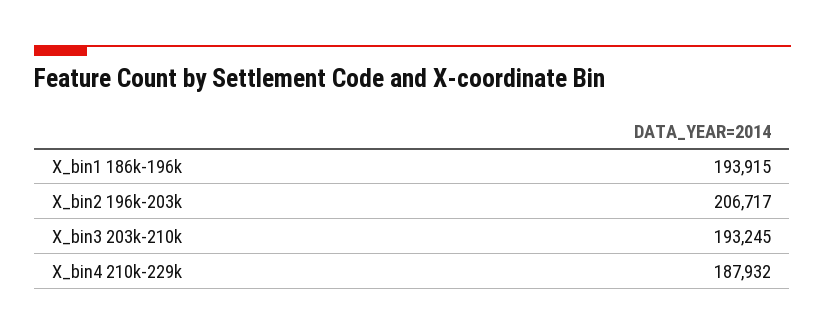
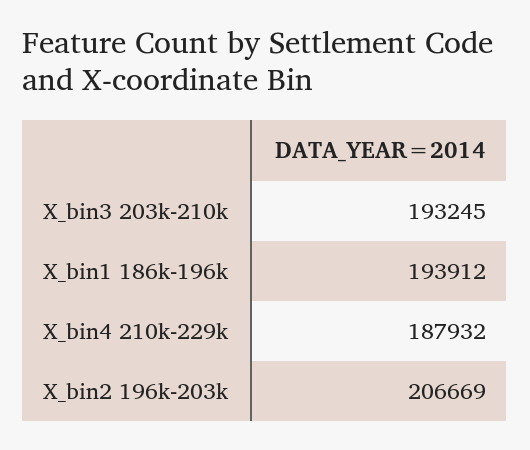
X_bin1 186k-196k: 193915 -> 193912
X_bin2 196k-203k: 206717 -> 206669

